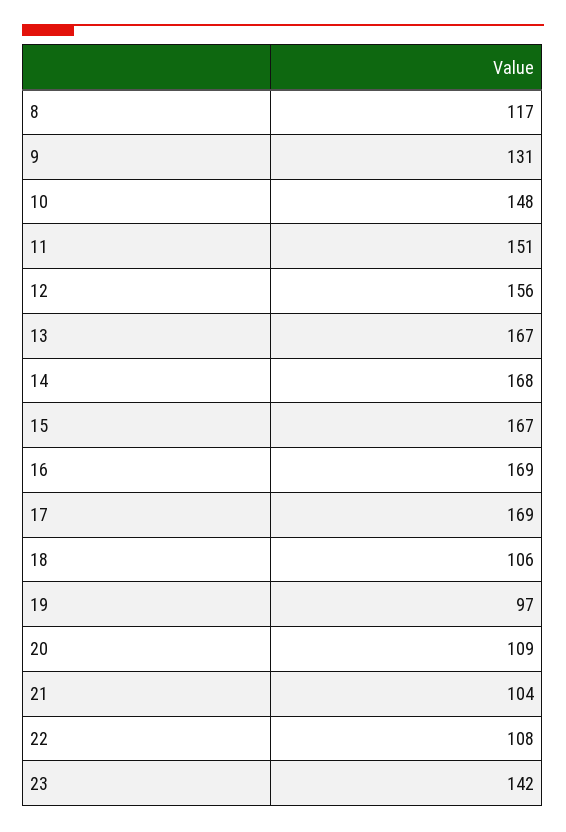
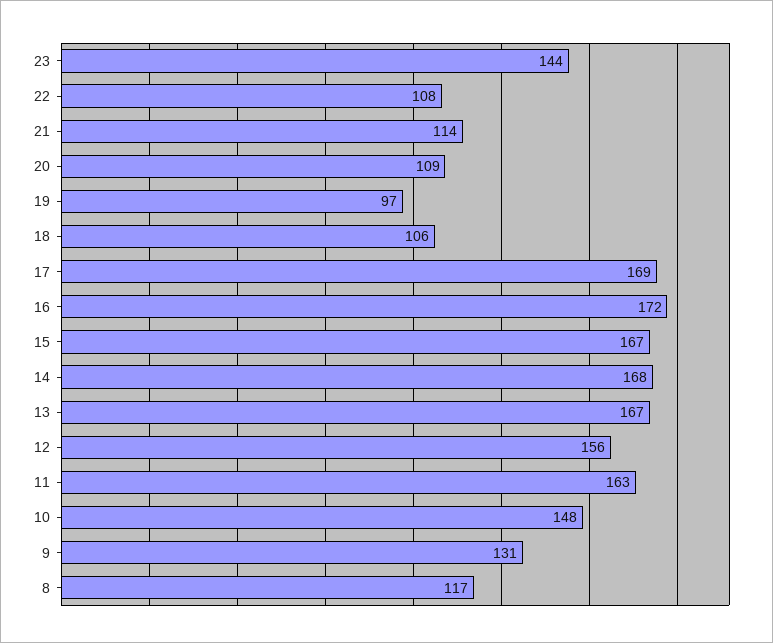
11: 151 -> 163
16: 169 -> 172
21: 104 -> 114
23: 142 -> 144

